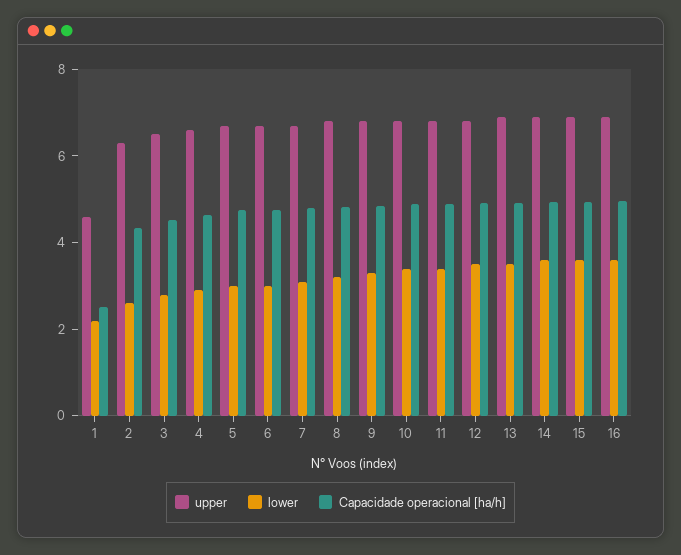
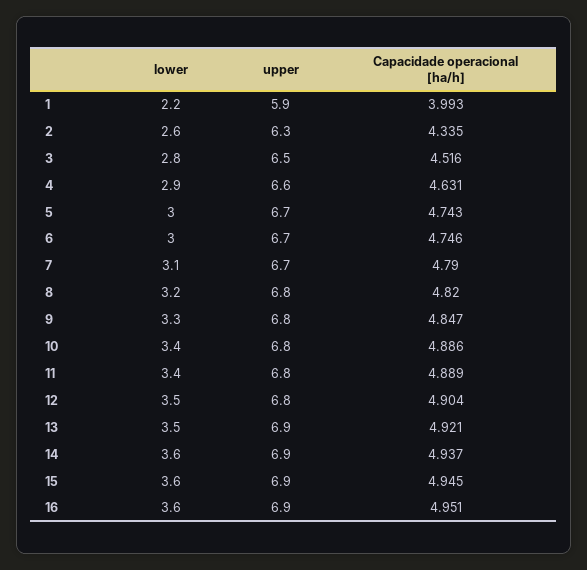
upper, 1: 4.5 -> 5.9
Capacidade operacional [ha/h], 1: 2.5 -> 3.993

